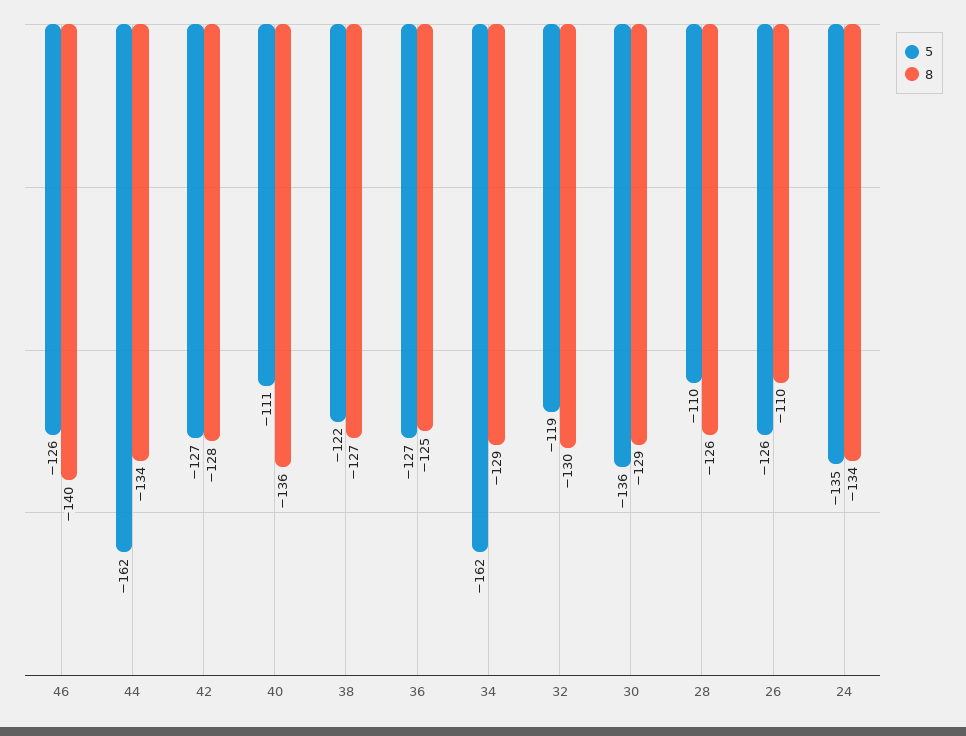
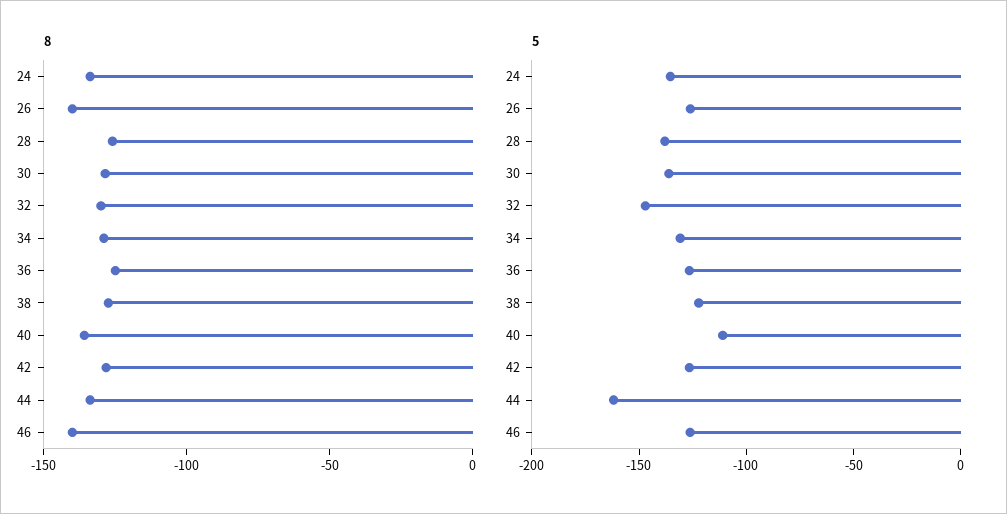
5, 34: -162 -> -130
5, 32: -119 -> -150
5, 28: -110 -> -140
8, 26: -110 -> -140

